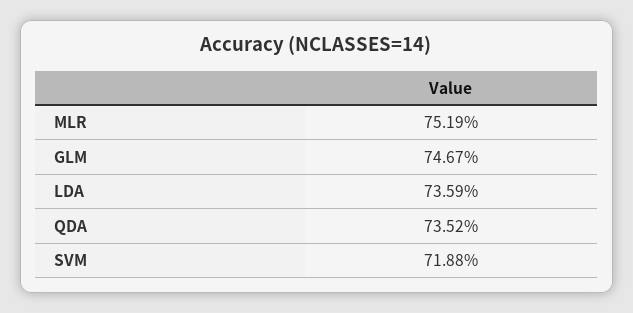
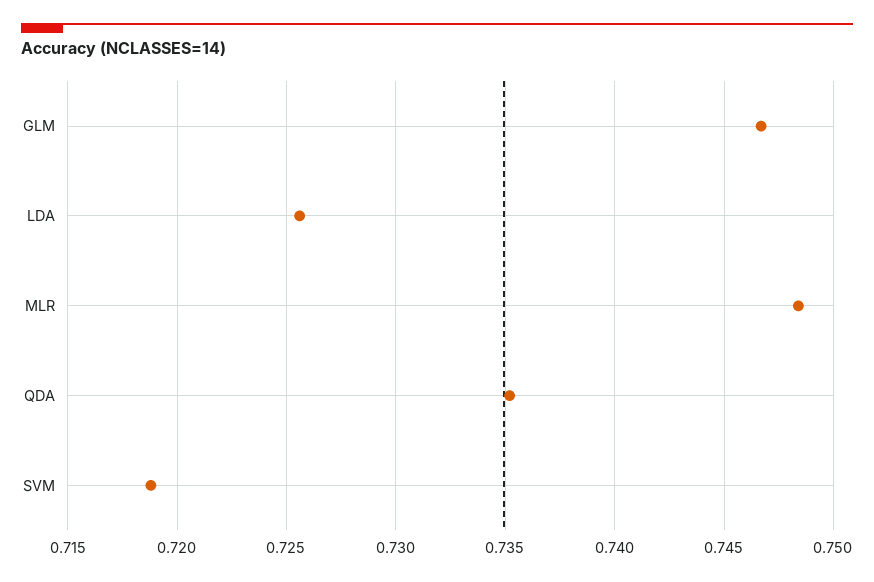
MLR: 0.7519 -> 0.7485
LDA: 0.7359 -> 0.7255

